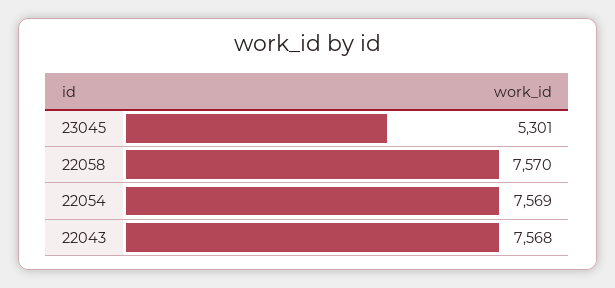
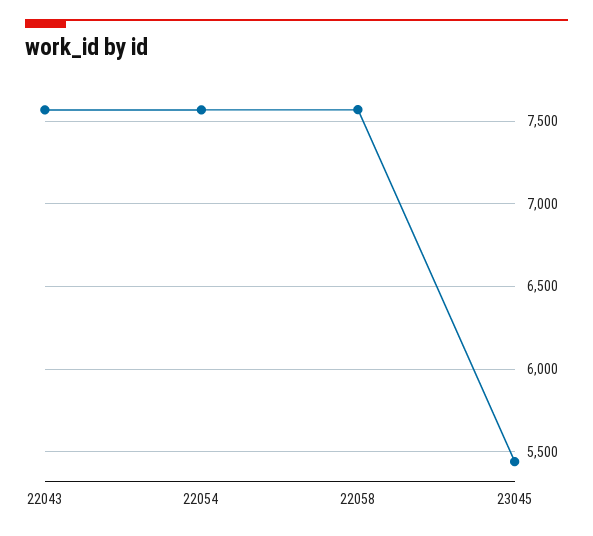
23045: 5301 -> 5450

